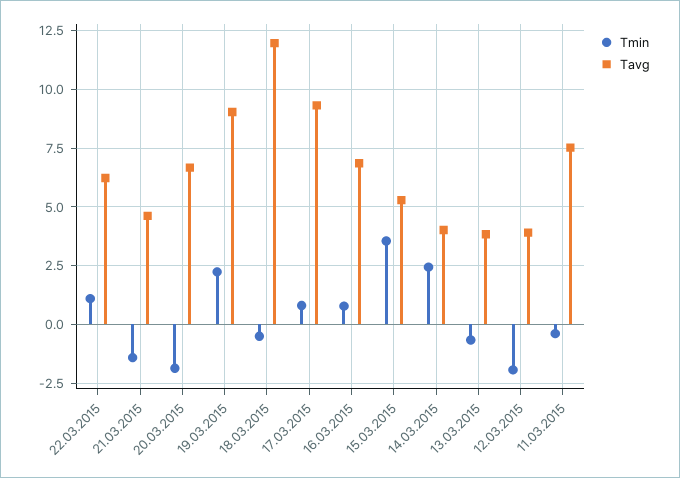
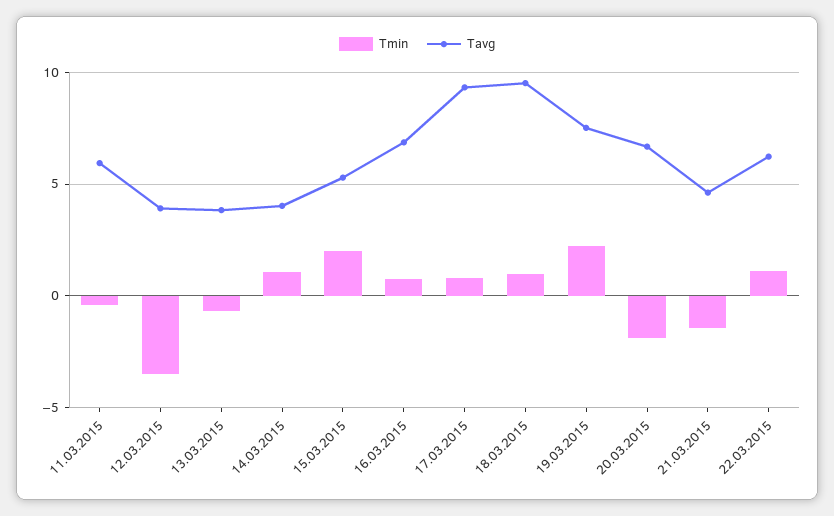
Tavg, 19.03.2015: 9 -> 7.5
Tmin, 18.03.2015: -0.5 -> 1
Tavg, 18.03.2015: 12 -> 9.5
Tmin, 15.03.2015: 3.5 -> 2
Tmin, 14.03.2015: 2.5 -> 1
Tmin, 12.03.2015: -2 -> -3.5
Tavg, 11.03.2015: 7.5 -> 6

